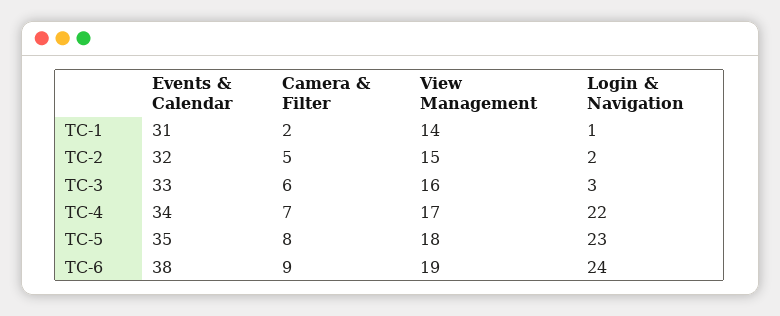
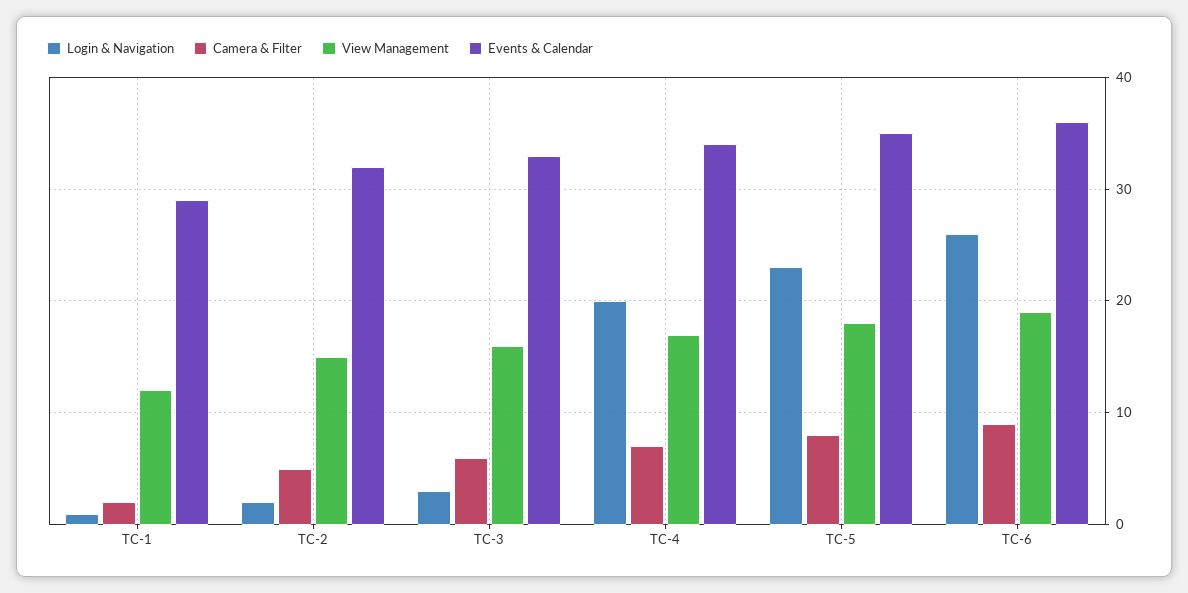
Events & Calendar, TC-1: 31 -> 29
View Management, TC-1: 14 -> 12
Login & Navigation, TC-4: 22 -> 20
Events & Calendar, TC-6: 38 -> 36
Login & Navigation, TC-6: 24 -> 26

